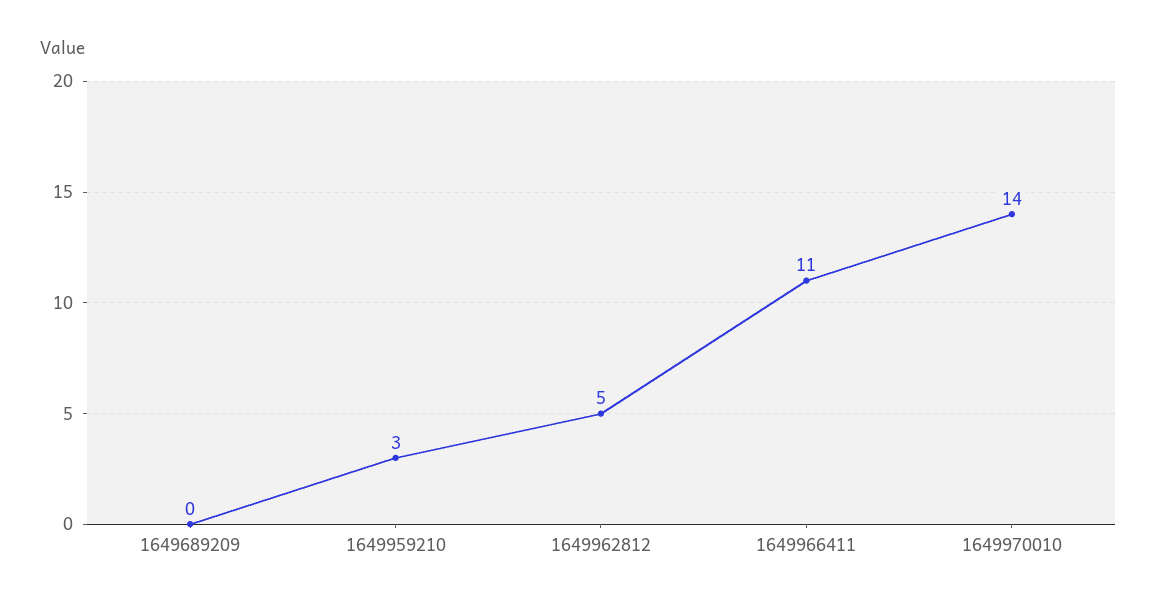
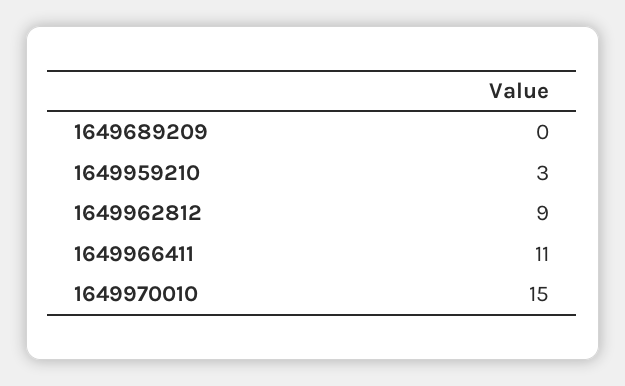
1649962812: 5 -> 9
1649970010: 14 -> 15

